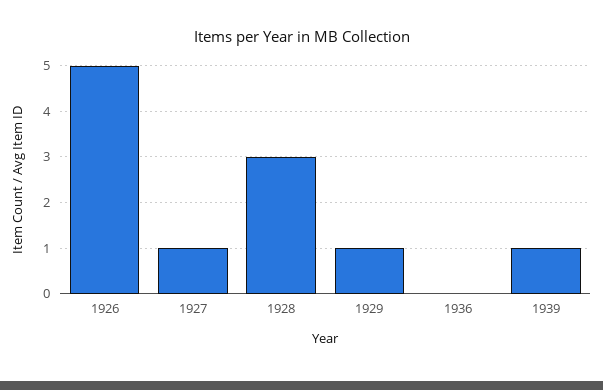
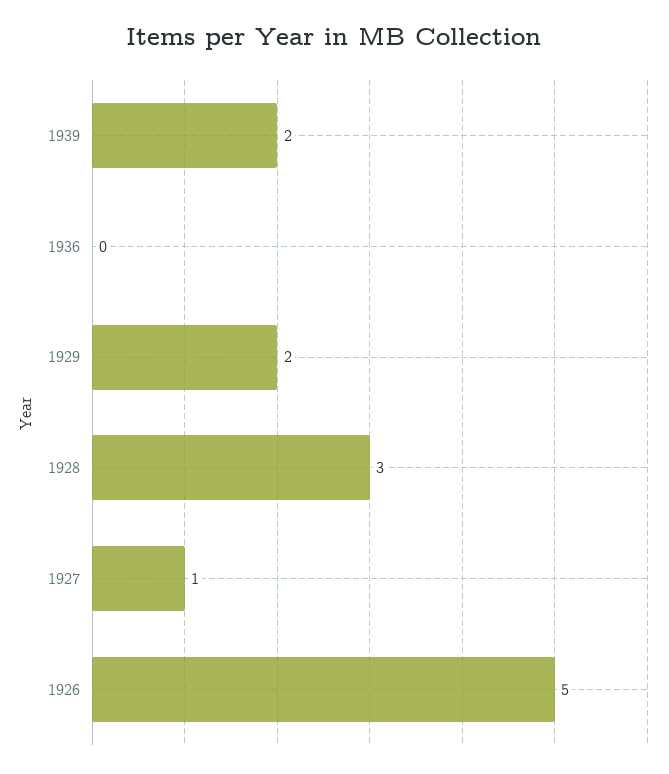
1929: 1 -> 2
1939: 1 -> 2

